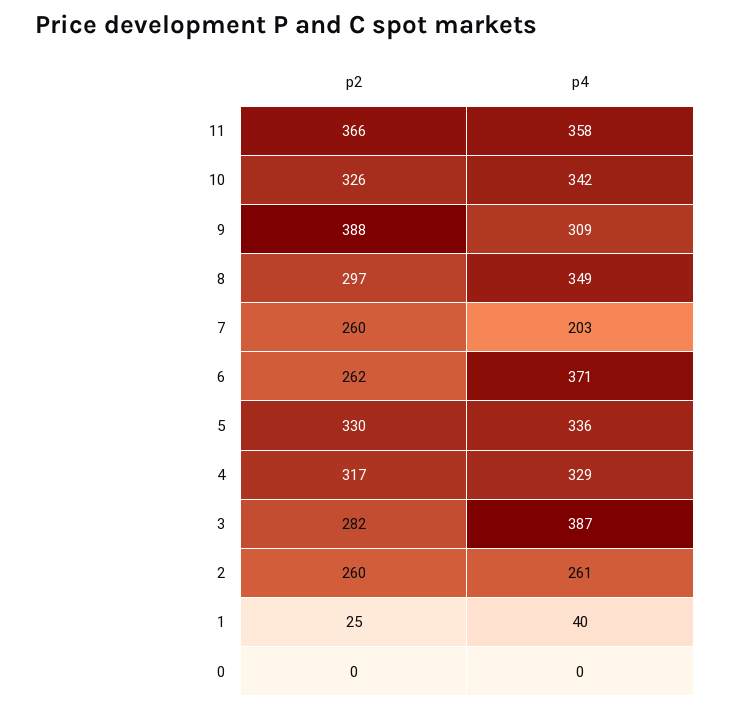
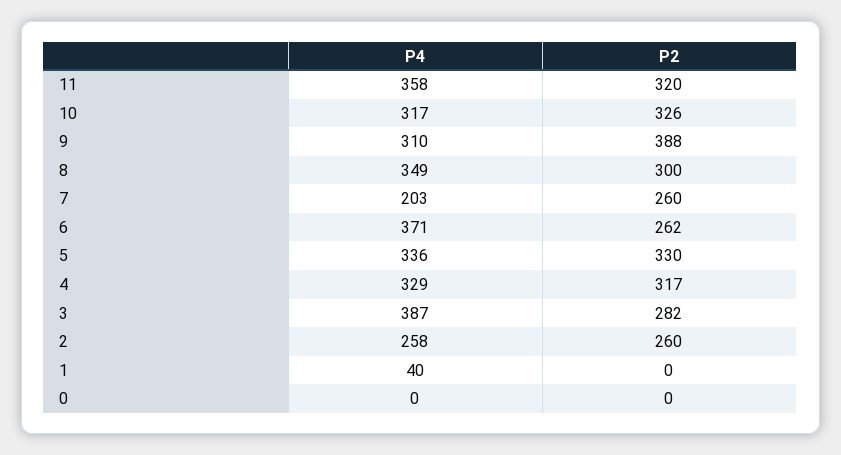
p2, 11: 366 -> 320
p4, 10: 342 -> 317
p4, 9: 309 -> 310
p2, 8: 297 -> 300
p4, 2: 261 -> 258
p2, 1: 25 -> 0

